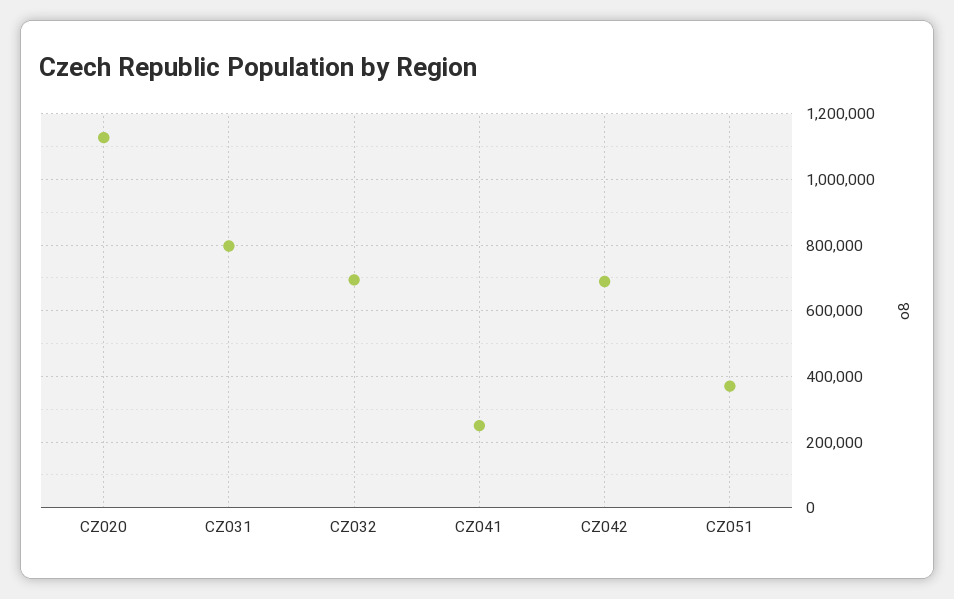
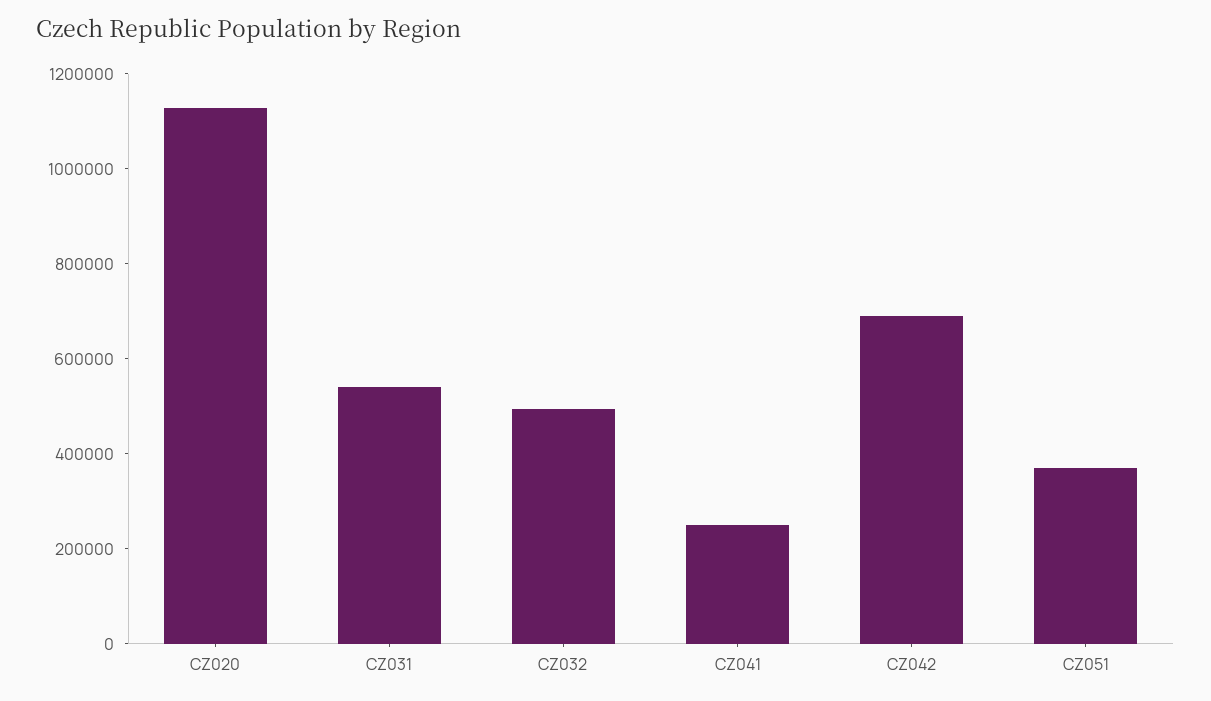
CZ031: 800000 -> 550000
CZ032: 700000 -> 500000

